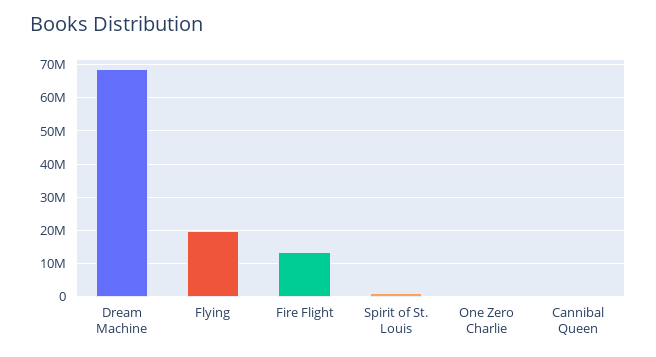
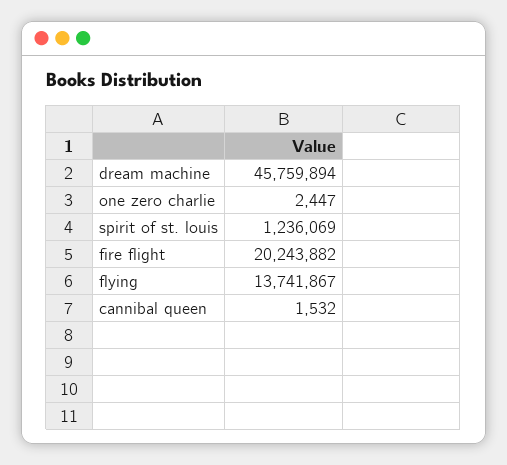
Dream Machine: 68000000 -> 45759894
Flying: 20000000 -> 13741867
Fire Flight: 14000000 -> 20243882

